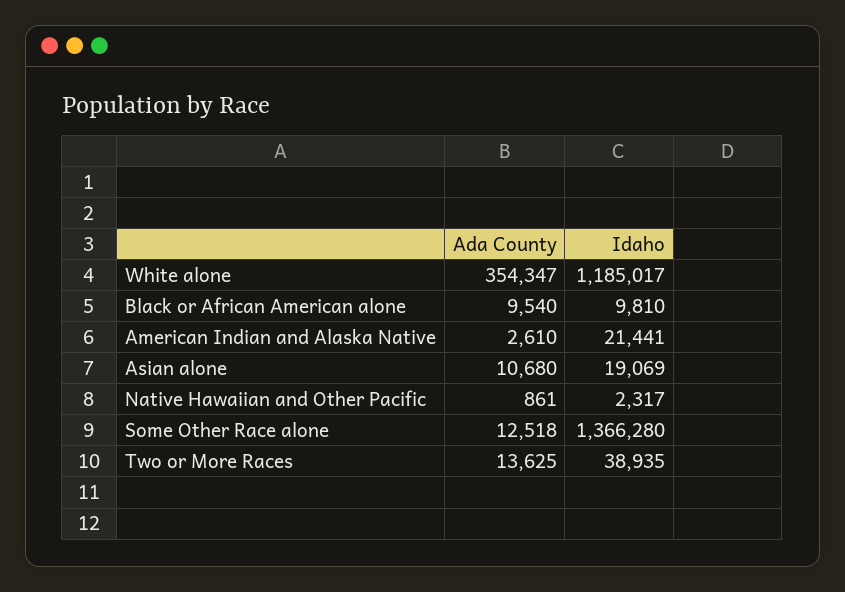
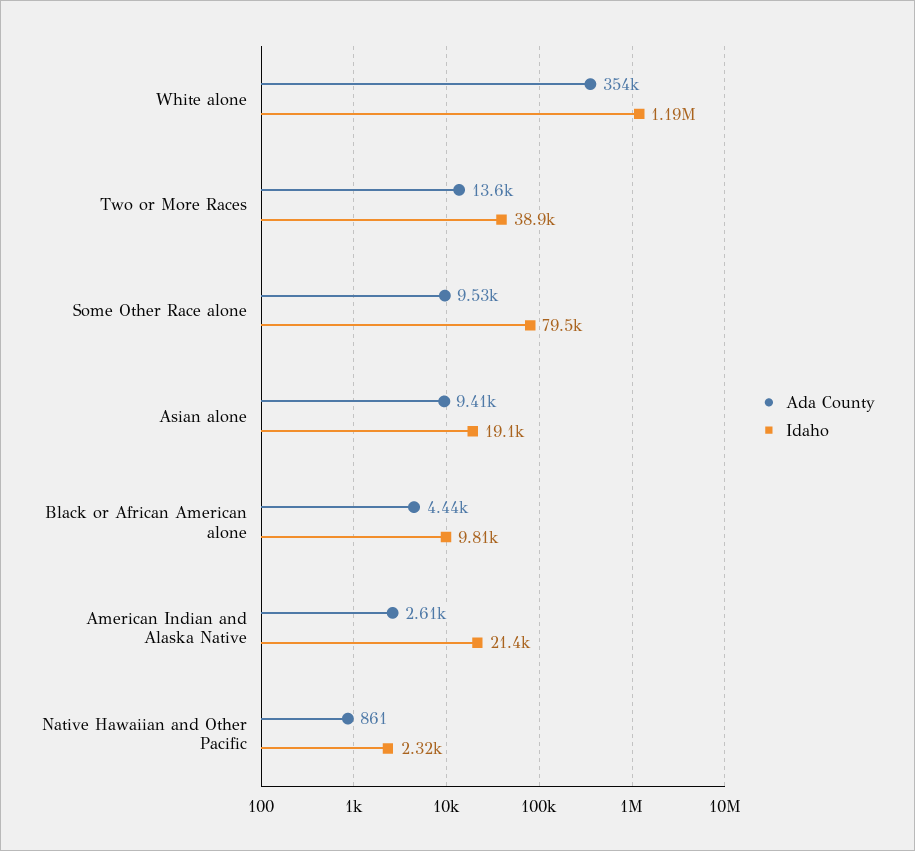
Ada County, Black or African American alone: 9540 -> 4440
Ada County, Asian alone: 10680 -> 9410
Ada County, Some Other Race alone: 12518 -> 9530
Idaho, Some Other Race alone: 1366280 -> 79500

